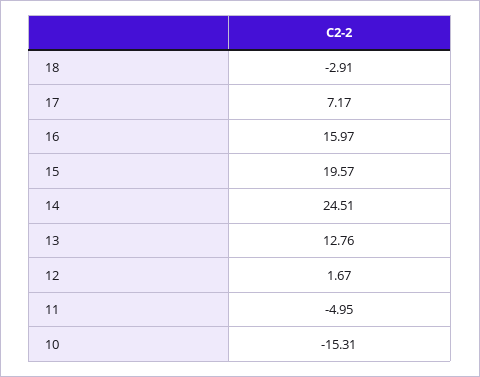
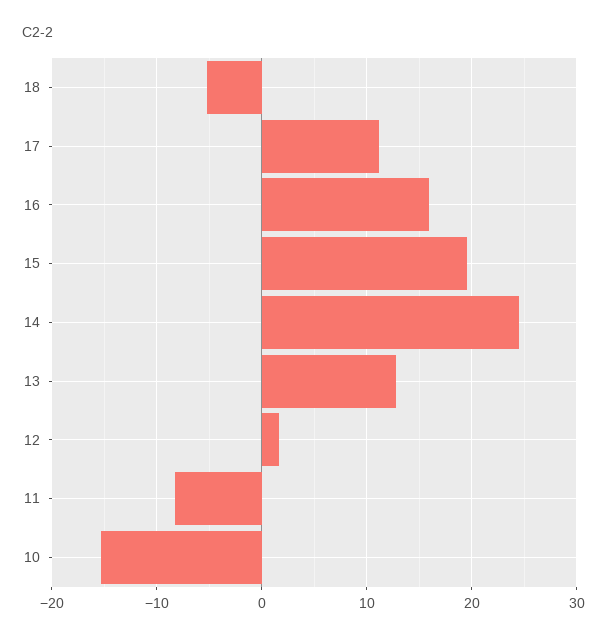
18: -2.91 -> -5
17: 7.17 -> 11
11: -4.95 -> -8

